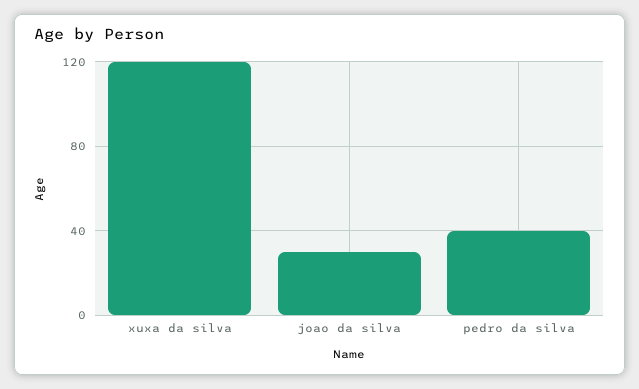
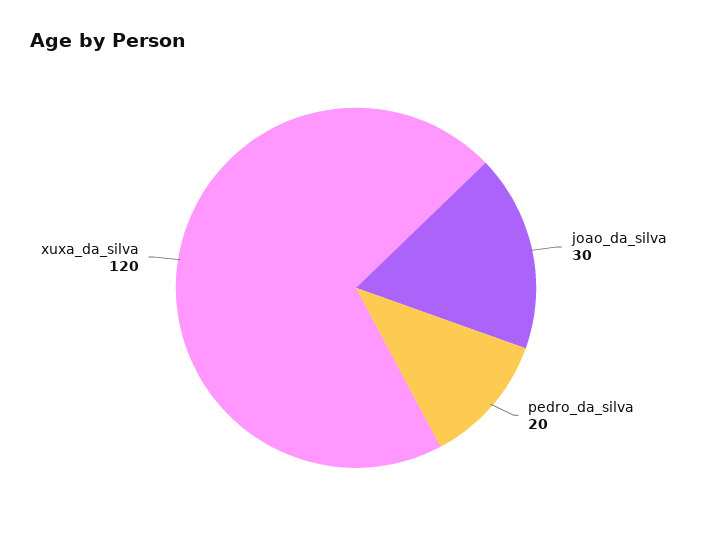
pedro da silva: 40 -> 20

